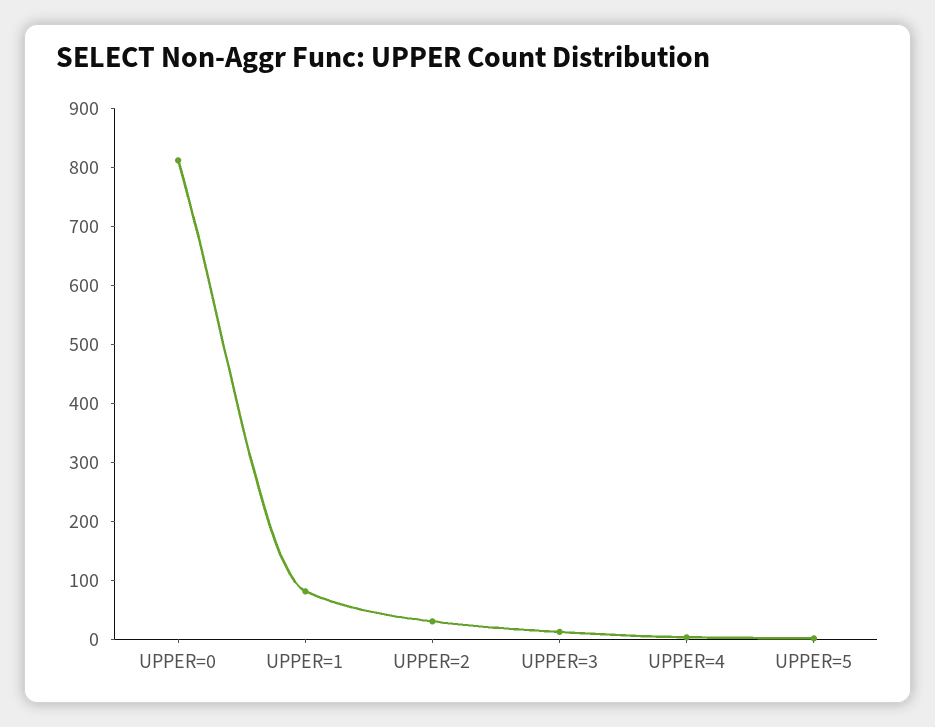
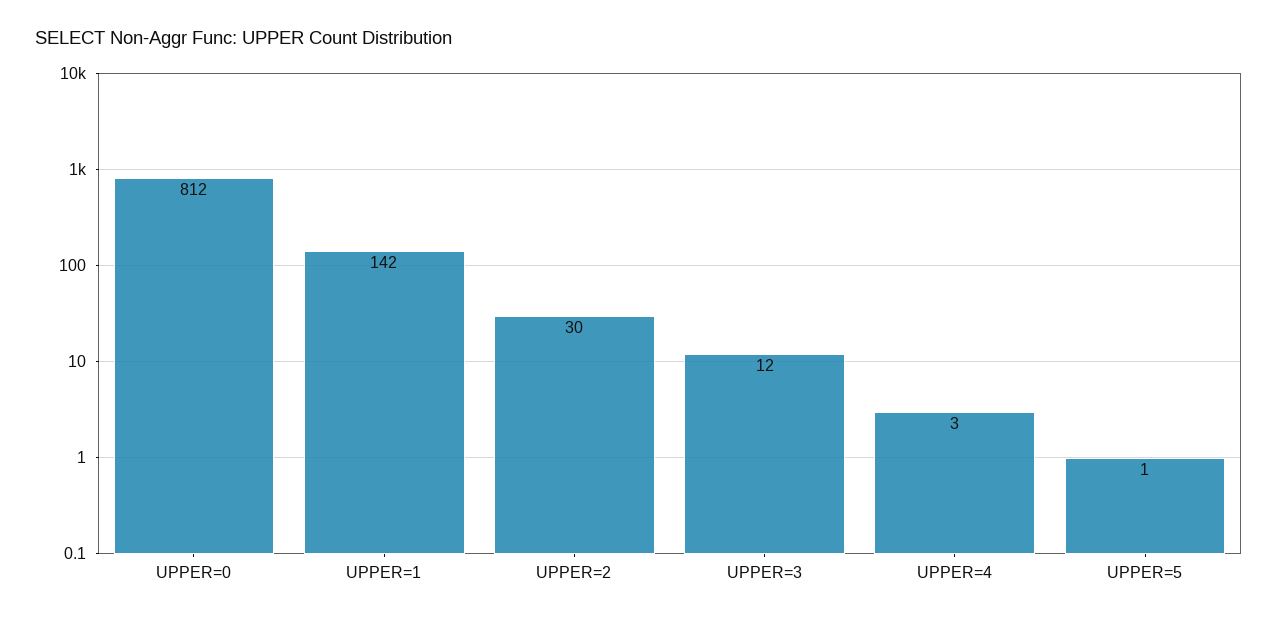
UPPER=1: 80 -> 142

